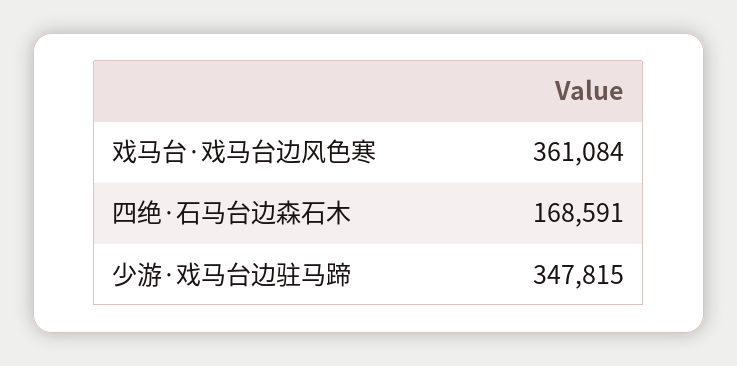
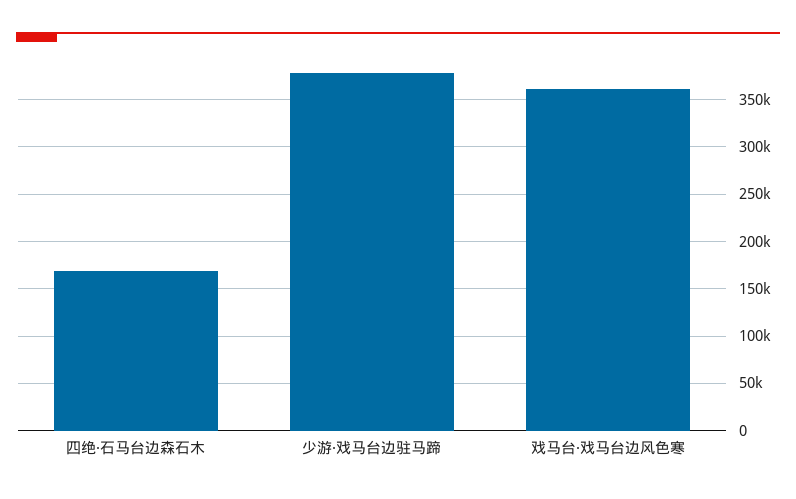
少游·戏马台边驻马蹄: 347815 -> 380000

